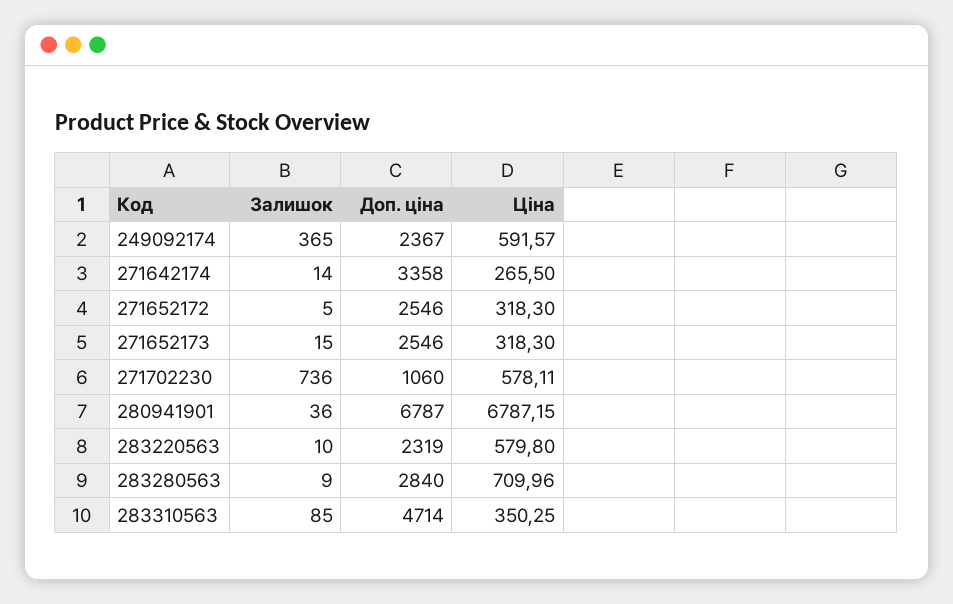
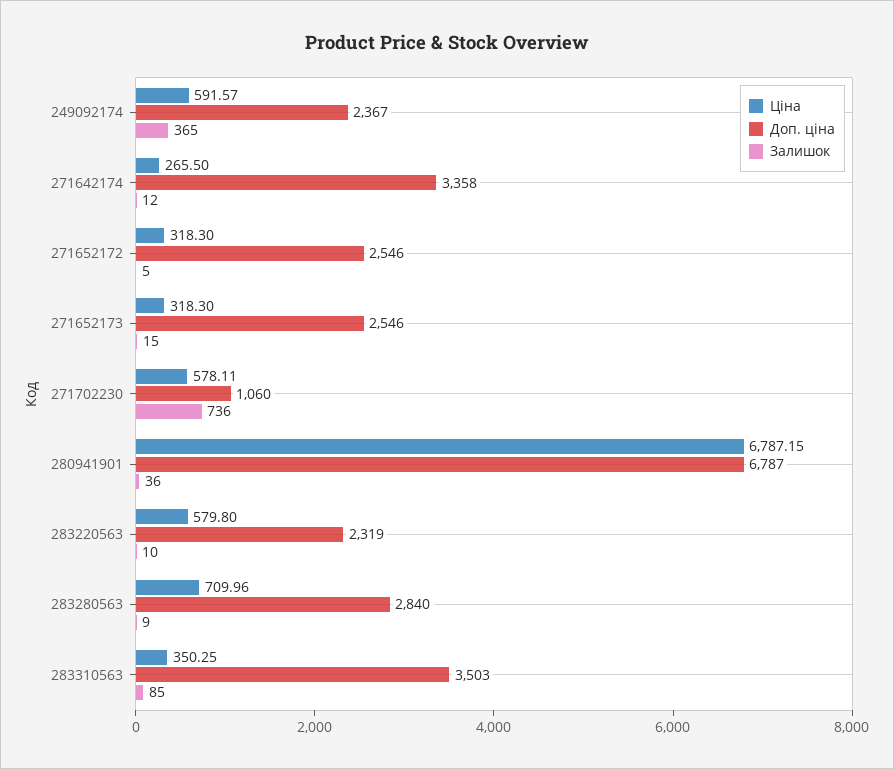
Залишок, 271642174: 14 -> 12
Доп. ціна, 283310563: 4714 -> 3503

